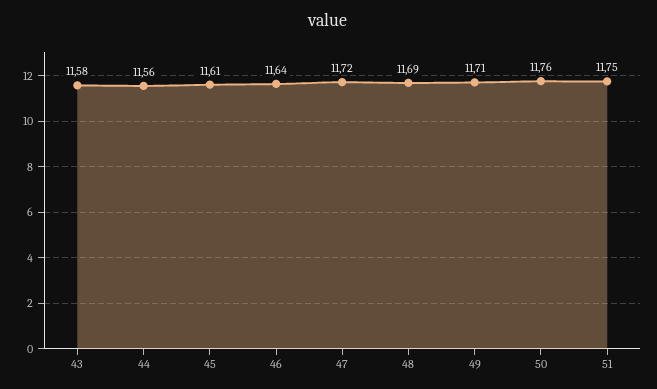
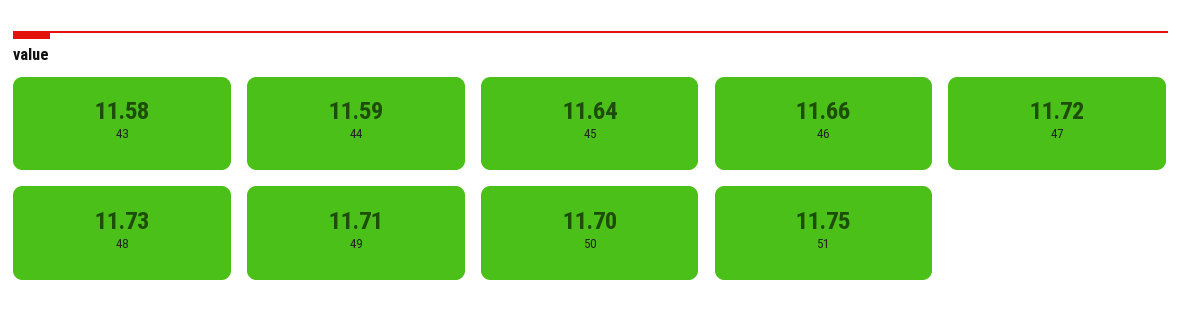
44: 11.56 -> 11.59
45: 11.61 -> 11.64
46: 11.64 -> 11.66
48: 11.69 -> 11.73
50: 11.76 -> 11.7

